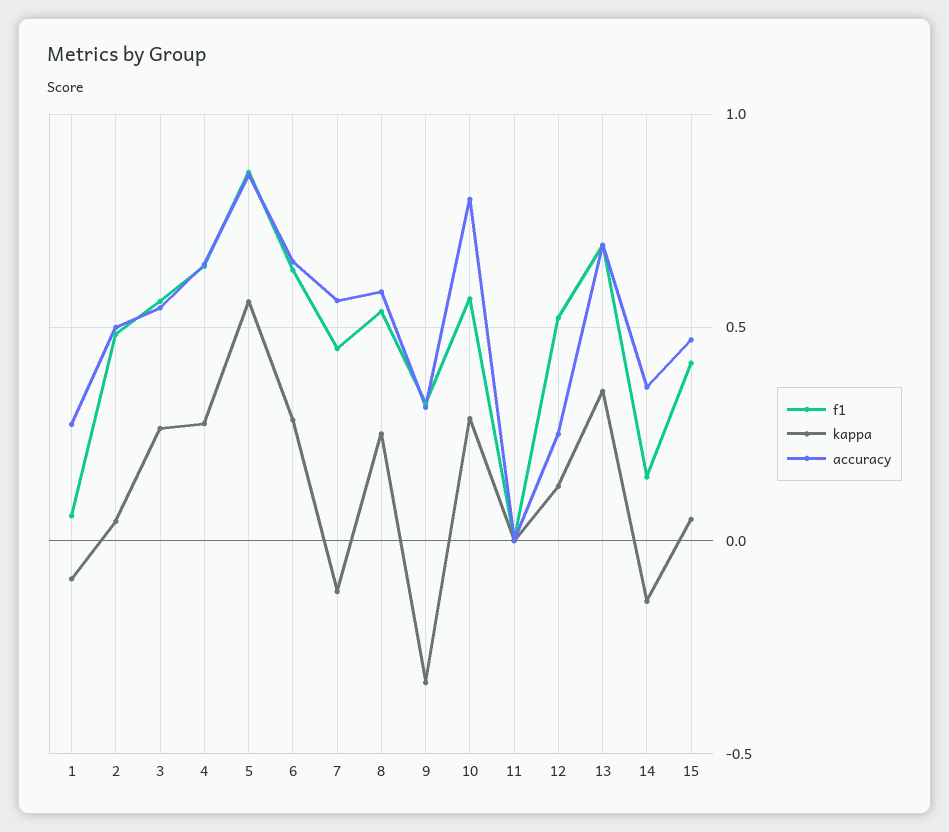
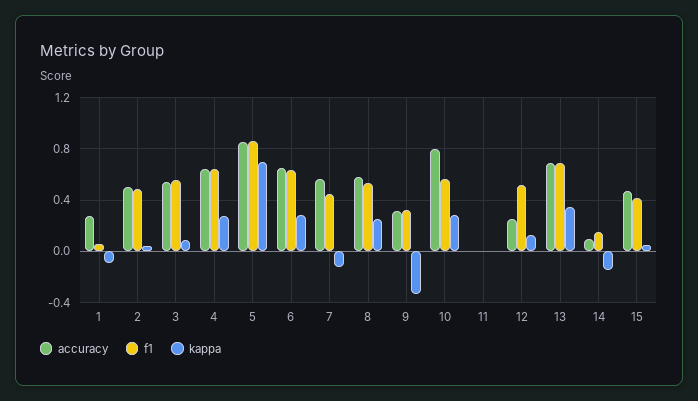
kappa, 3: 0.25 -> 0.1
kappa, 5: 0.55 -> 0.7
accuracy, 14: 0.35 -> 0.1

